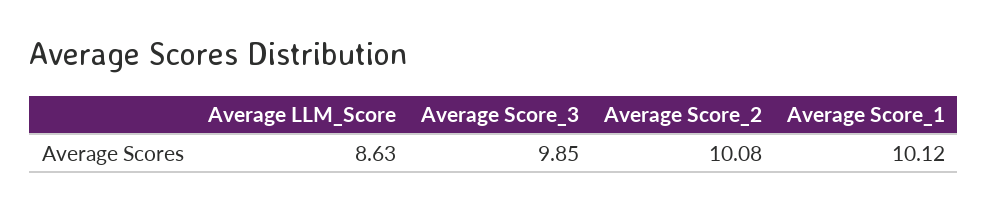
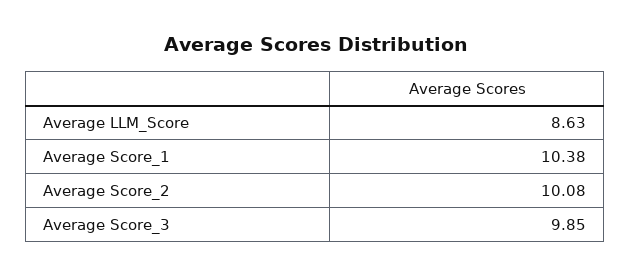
Average Score_1: 10.12 -> 10.38

